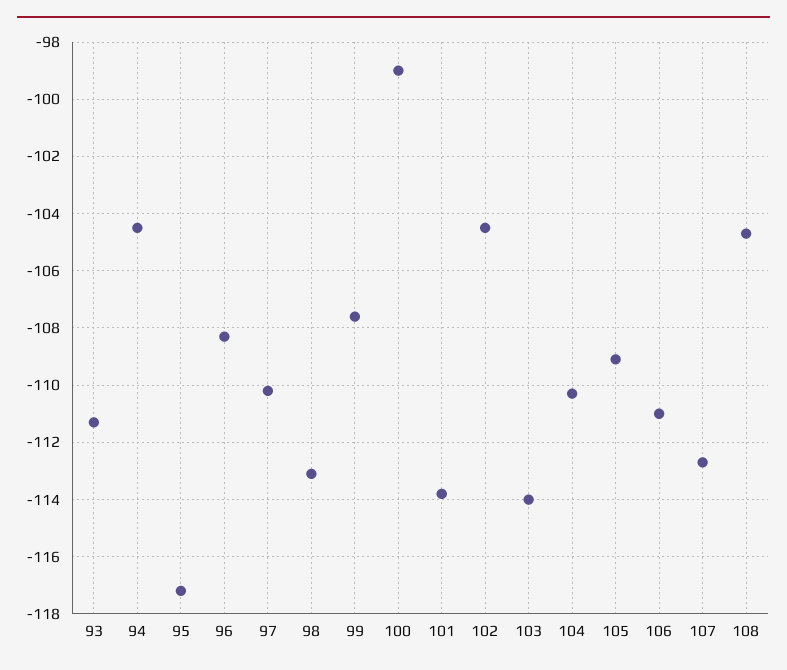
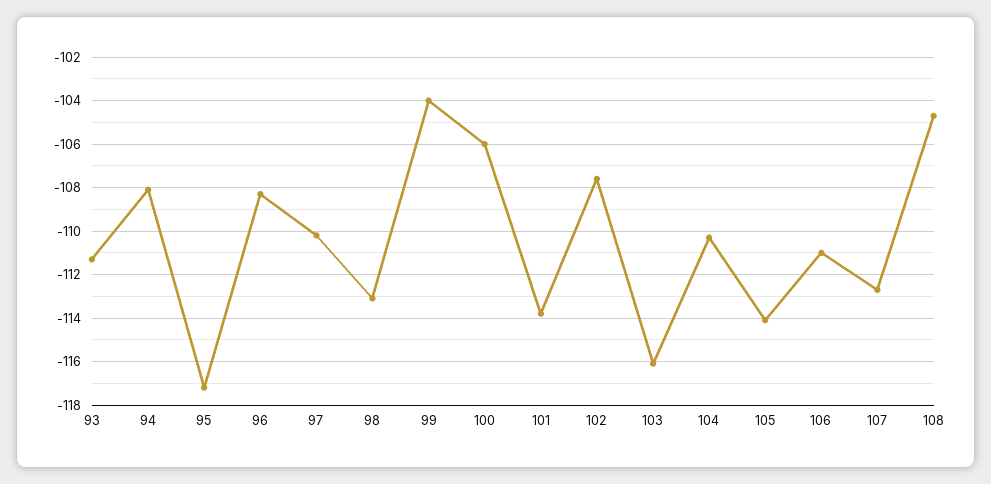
94: -104.5 -> -108
99: -107.5 -> -104
100: -99 -> -106
102: -104.5 -> -107.5
103: -114 -> -116
105: -109 -> -114

